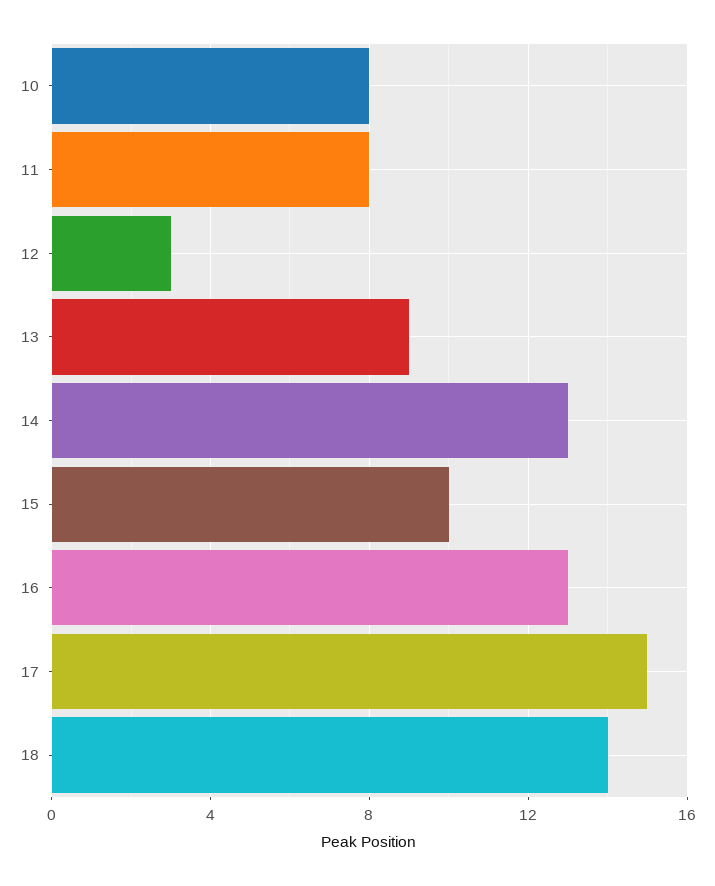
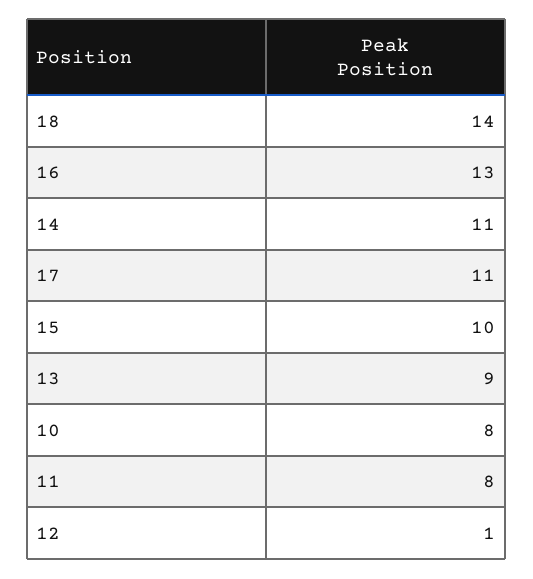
12: 3 -> 1
14: 13 -> 11
17: 15 -> 11

